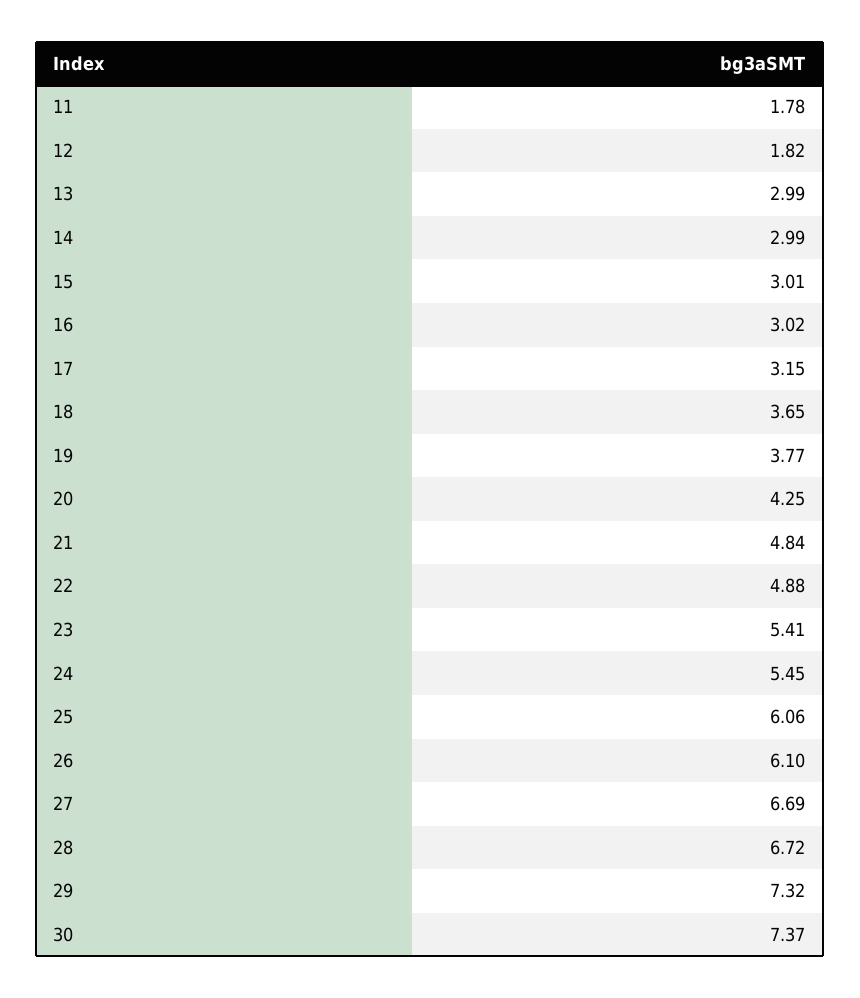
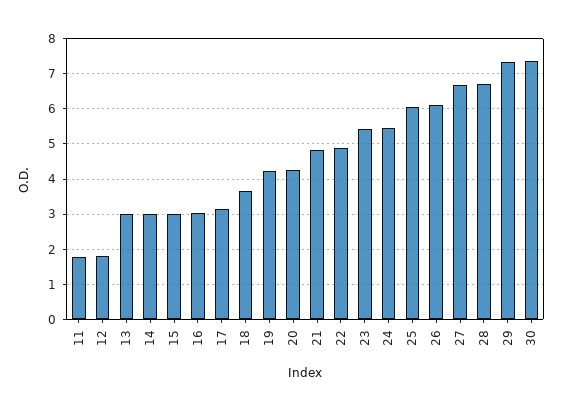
19: 3.77 -> 4.2

